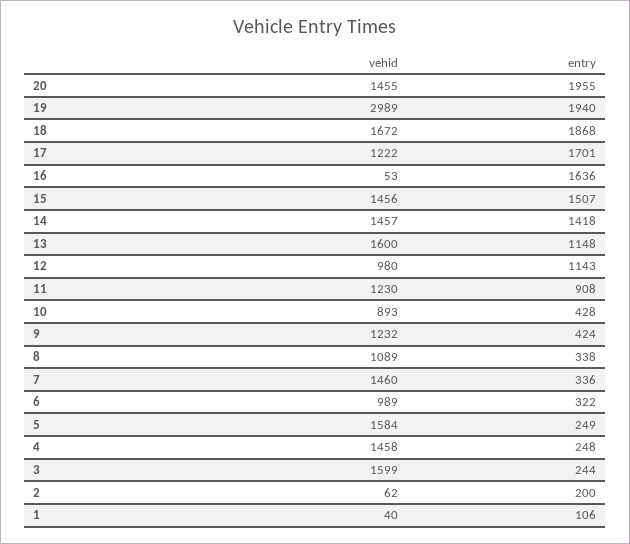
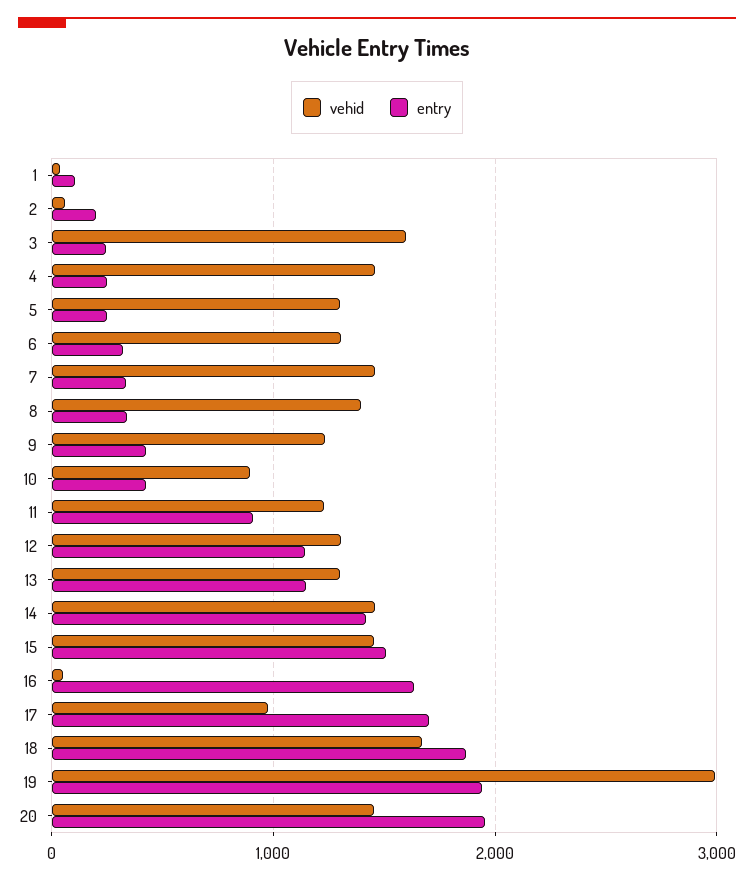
vehid, 17: 1222 -> 1000
vehid, 13: 1600 -> 1300
vehid, 12: 980 -> 1300
vehid, 8: 1089 -> 1400
vehid, 6: 989 -> 1300
vehid, 5: 1584 -> 1300

